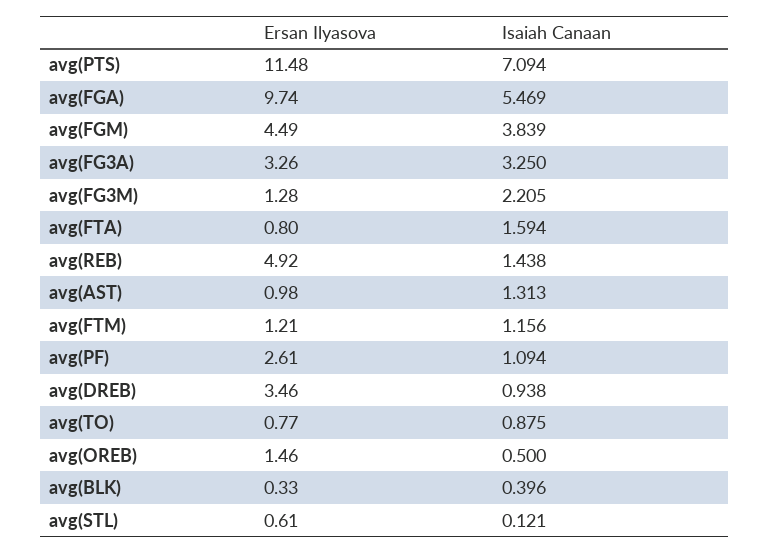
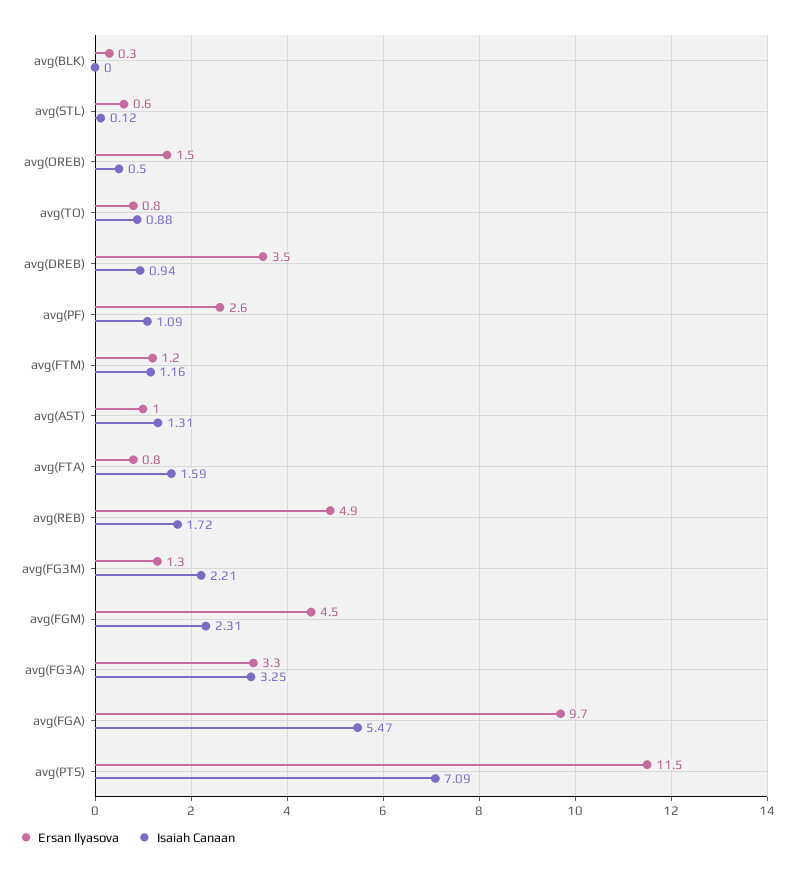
Isaiah Canaan, avg(FGM): 3.839 -> 2.31
Isaiah Canaan, avg(REB): 1.438 -> 1.72
Isaiah Canaan, avg(BLK): 0.396 -> 0

